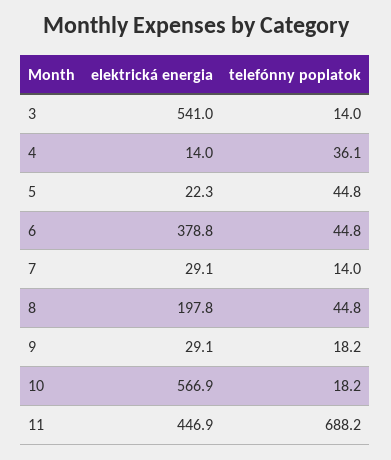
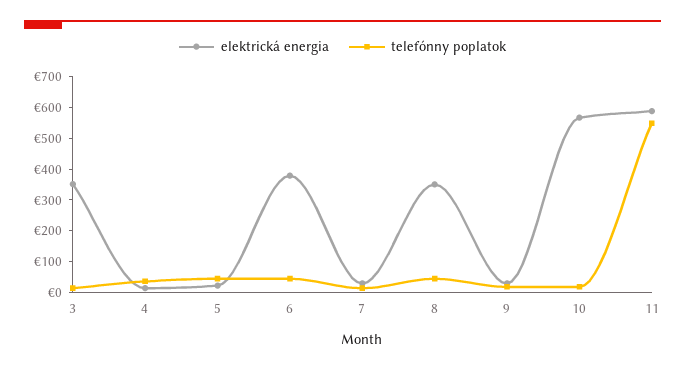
elektrická energia, 3: 541 -> 350
elektrická energia, 8: 197.8 -> 350
elektrická energia, 11: 446.9 -> 600
telefónny poplatok, 11: 688.2 -> 550

